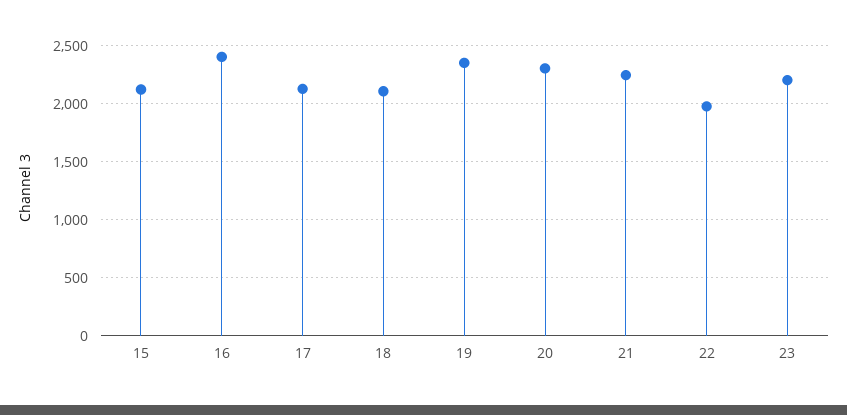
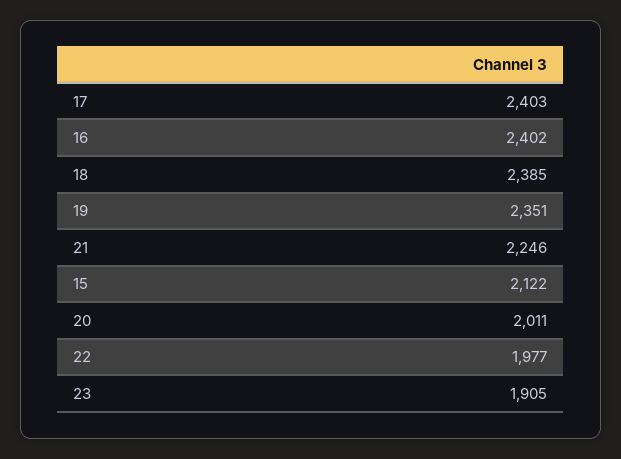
17: 2100 -> 2403
18: 2100 -> 2385
20: 2300 -> 2011
23: 2200 -> 1905

